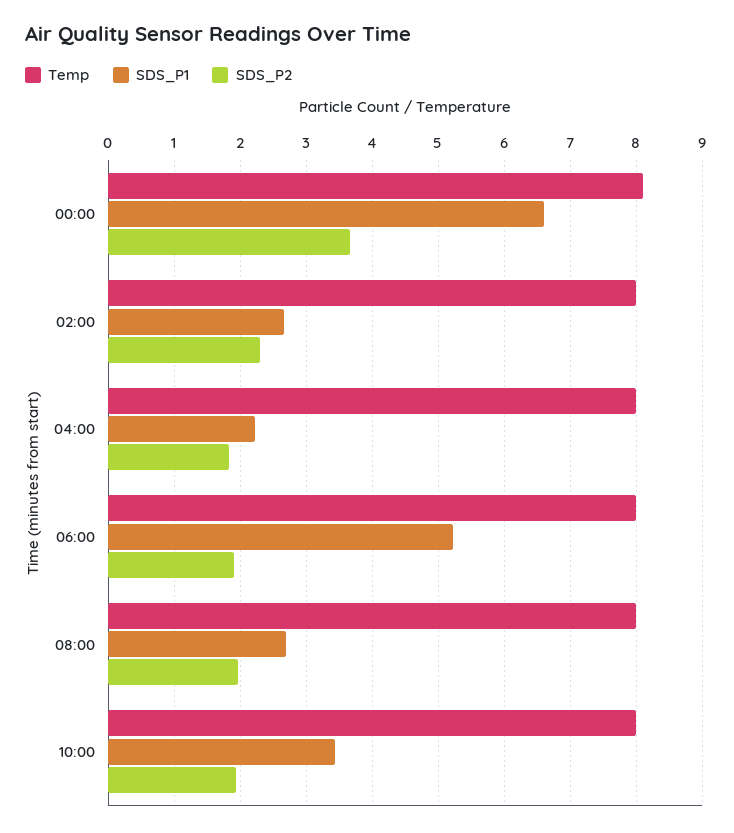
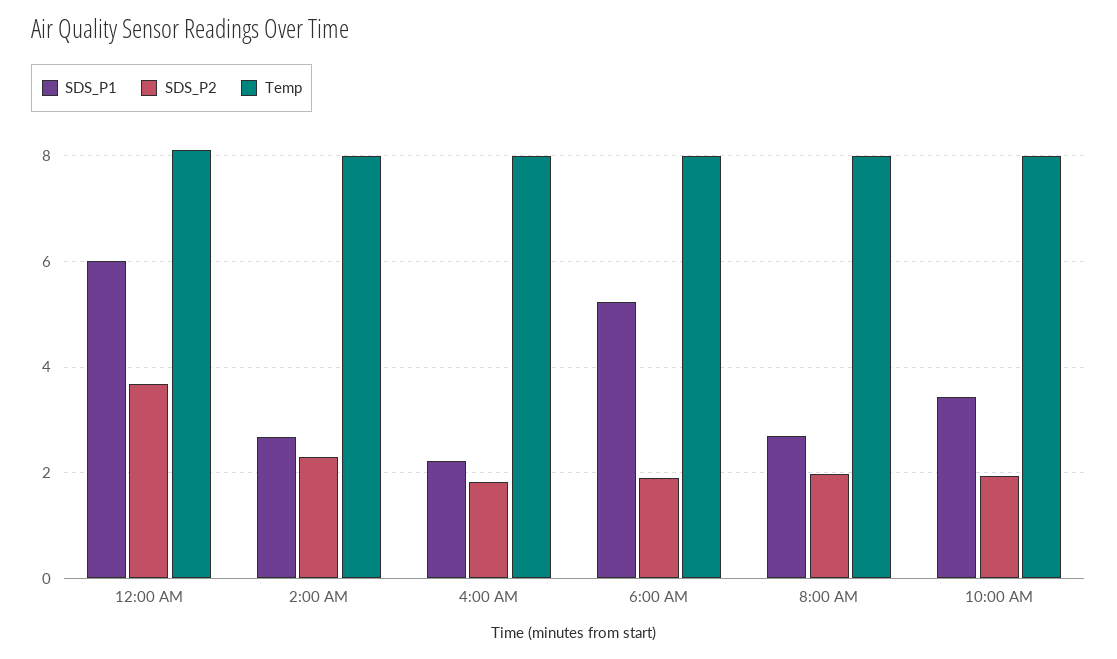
SDS_P1, 00:00: 6.6 -> 6

